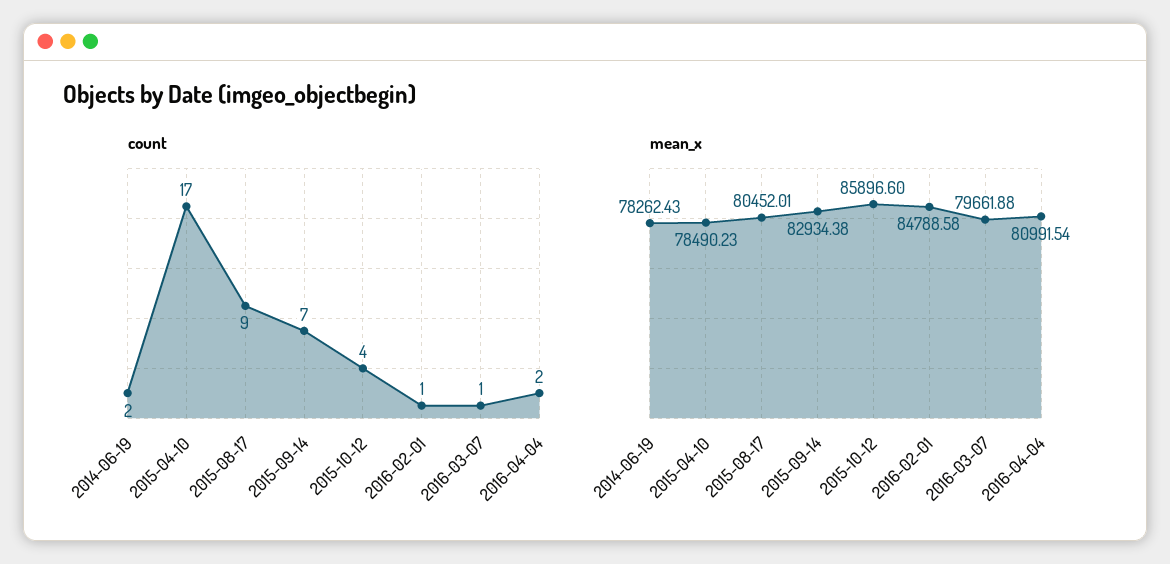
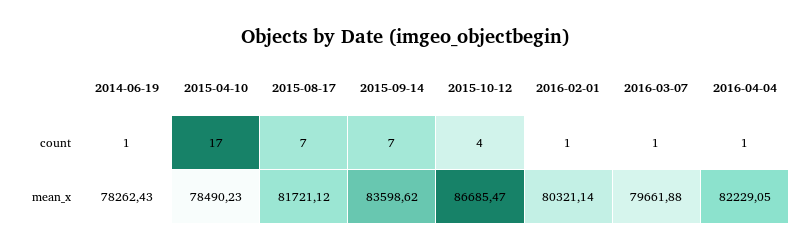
count, 2014-06-19: 2 -> 1
count, 2015-08-17: 9 -> 7
count, 2016-04-04: 2 -> 1
mean_x, 2015-08-17: 80452.01 -> 81721.12
mean_x, 2015-09-14: 82934.38 -> 83598.62
mean_x, 2015-10-12: 85896.6 -> 86685.47
mean_x, 2016-02-01: 84788.58 -> 80321.14
mean_x, 2016-04-04: 80991.54 -> 82229.05

